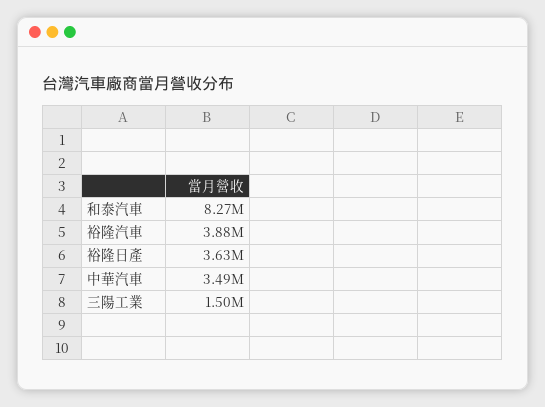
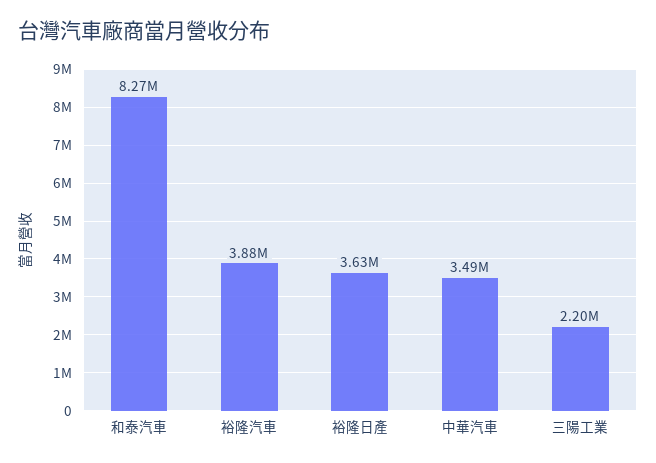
三陽工業: 1500000 -> 2200000

